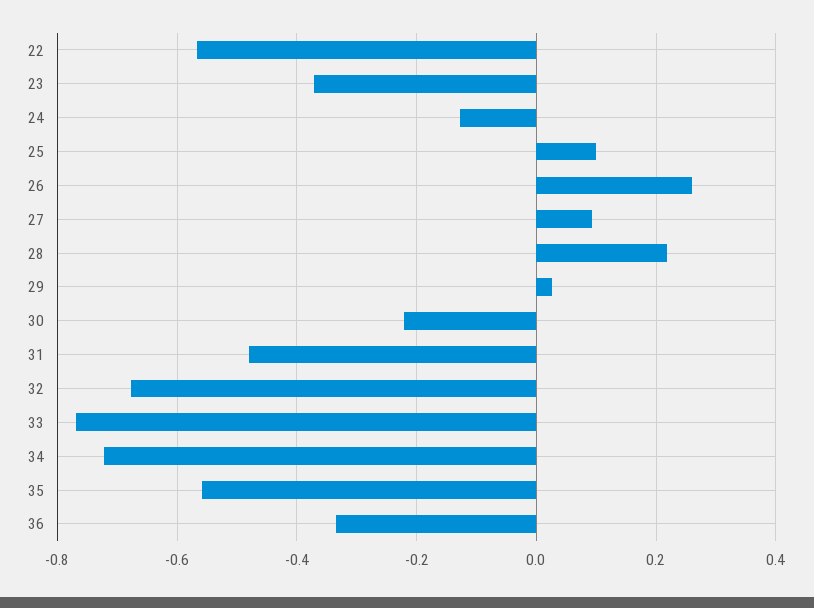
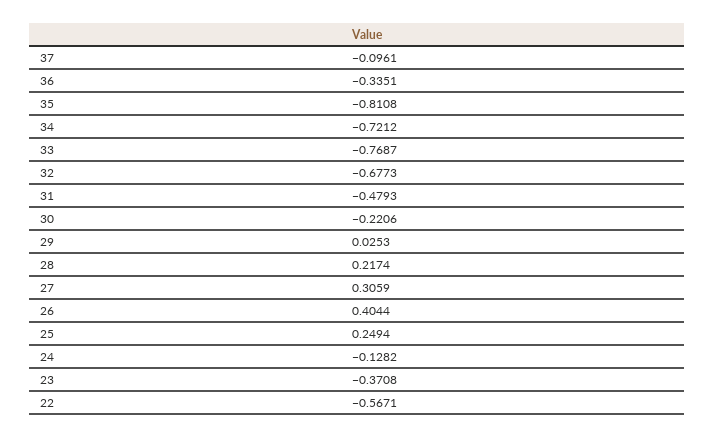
25: 0.1 -> 0.2494
26: 0.26 -> 0.4044
27: 0.1 -> 0.3059
35: -0.56 -> -0.8108
37: none -> -0.0961

